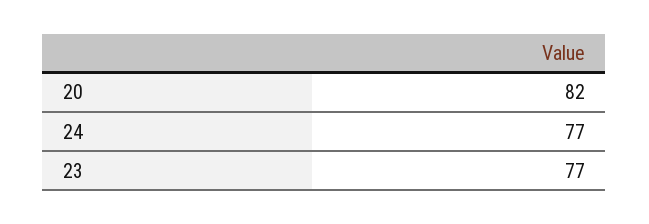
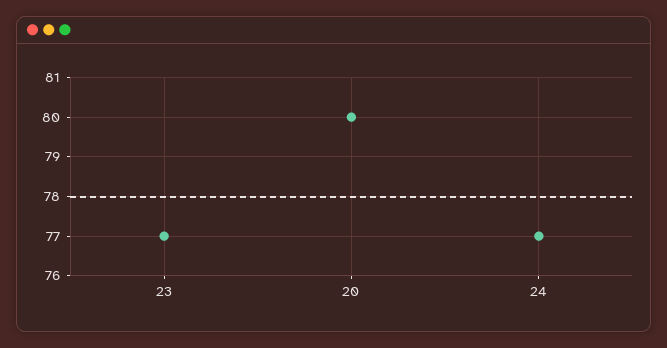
20: 82 -> 80

